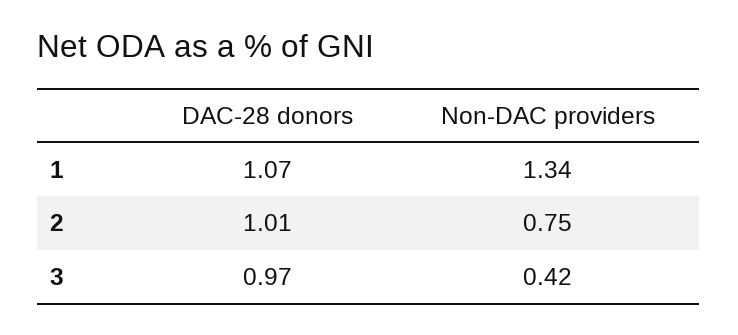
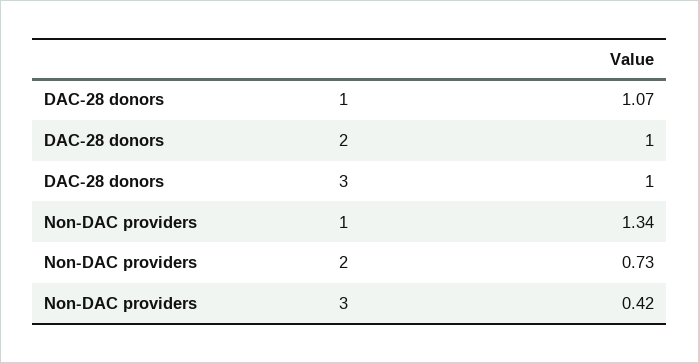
DAC-28 donors, 2: 1.01 -> 1
Non-DAC providers, 2: 0.75 -> 0.73
DAC-28 donors, 3: 0.97 -> 1

